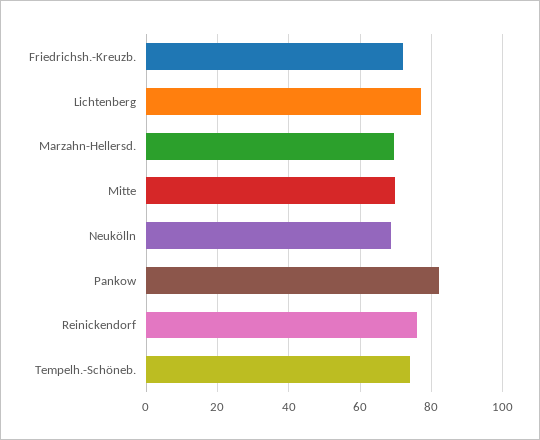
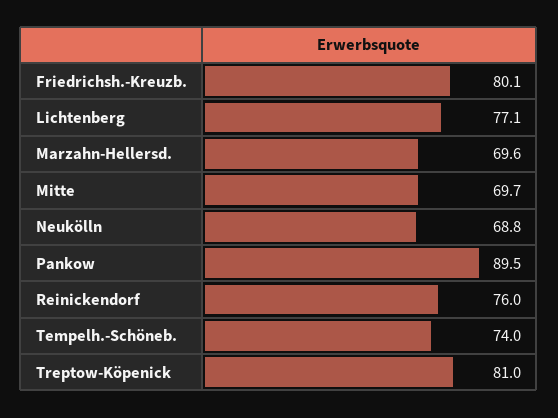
Friedrichsh.-Kreuzb.: 72 -> 80.1
Pankow: 82 -> 89.5
Treptow-Köpenick: none -> 81

